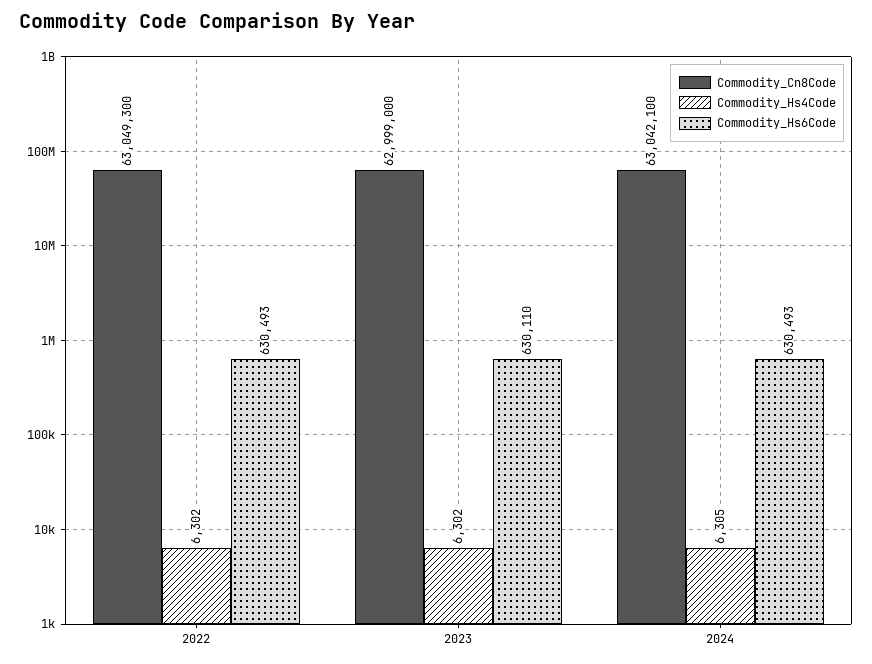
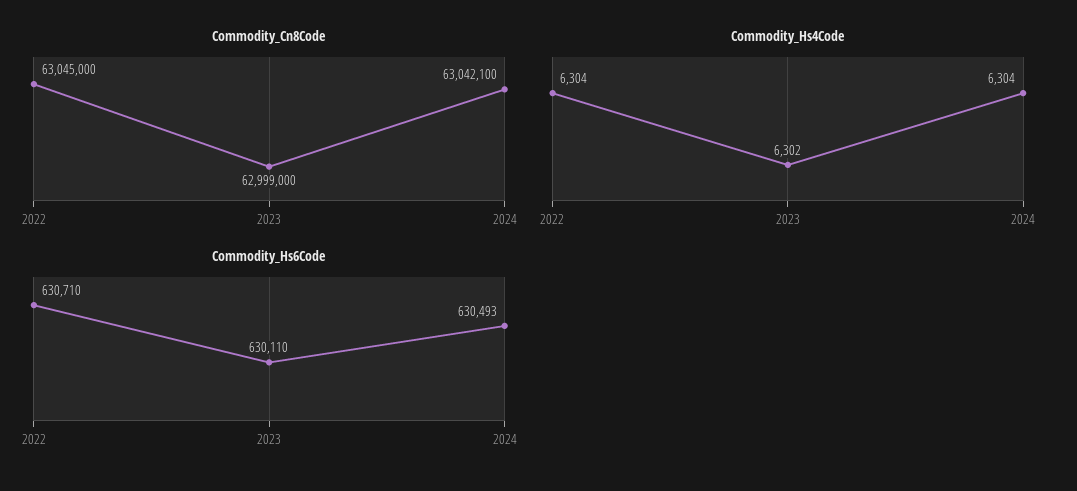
Commodity_Cn8Code, 2022: 63049300 -> 63045000
Commodity_Hs4Code, 2022: 6302 -> 6304
Commodity_Hs6Code, 2022: 630493 -> 630710
Commodity_Hs4Code, 2024: 6305 -> 6304

